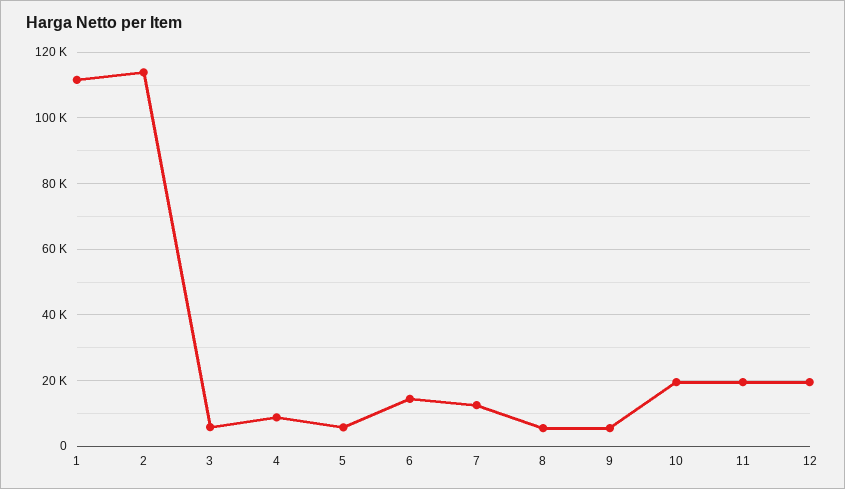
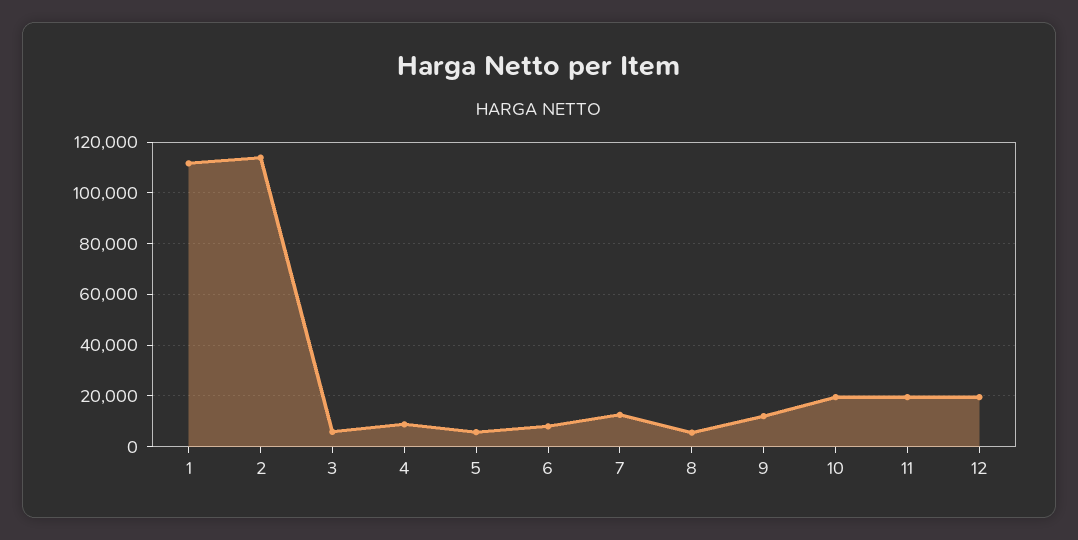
6: 14000 -> 7500
9: 6000 -> 12500

